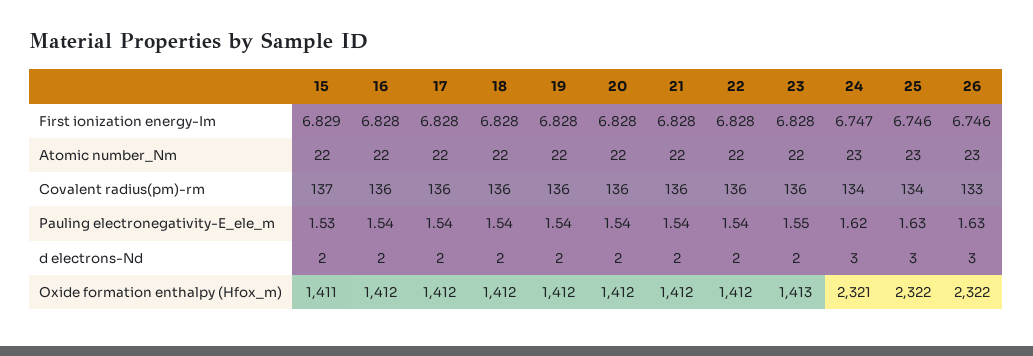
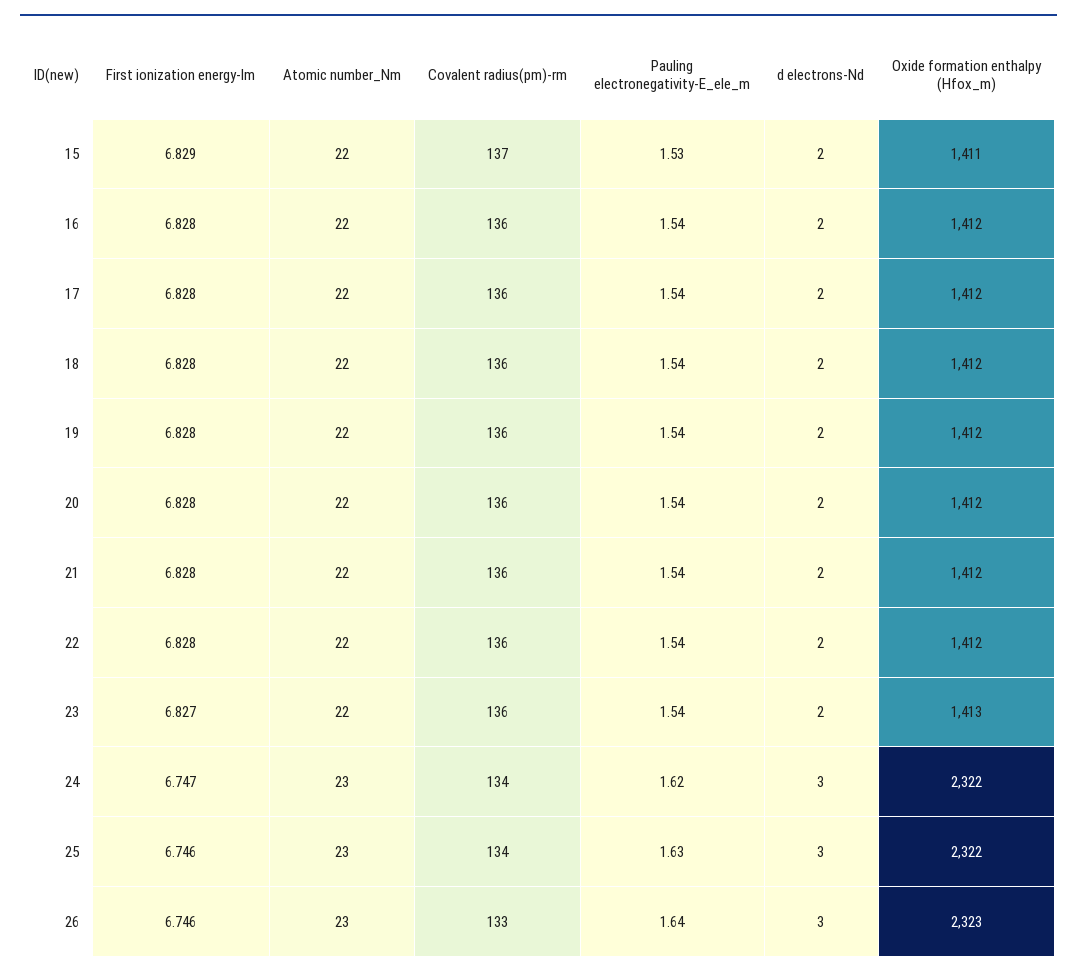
23, First ionization energy-Im: 6.828 -> 6.827
23, Pauling electronegativity-E_ele_m: 1.55 -> 1.54
26, Pauling electronegativity-E_ele_m: 1.63 -> 1.64
24, Oxide formation enthalpy (Hfox_m): 2321 -> 2322
26, Oxide formation enthalpy (Hfox_m): 2322 -> 2323

